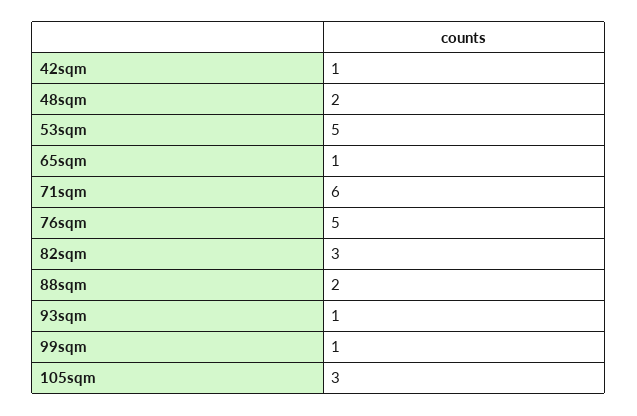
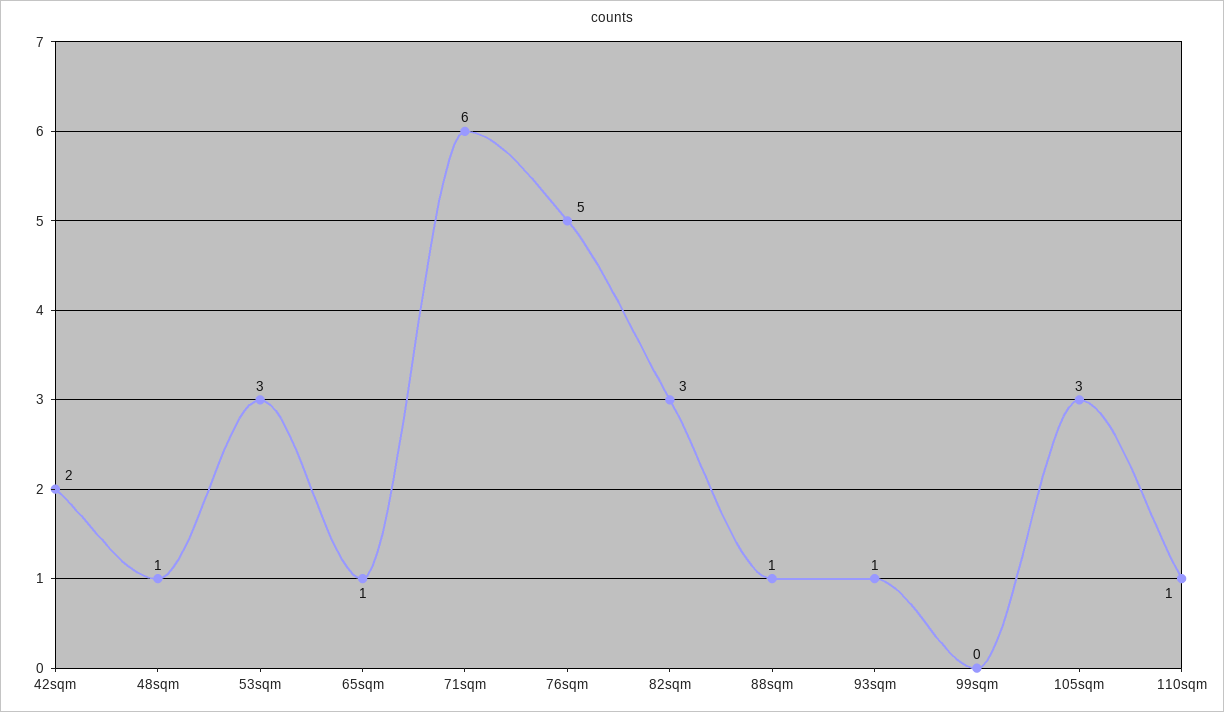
42sqm: 1 -> 2
48sqm: 2 -> 1
53sqm: 5 -> 3
88sqm: 2 -> 1
99sqm: 1 -> 0
110sqm: none -> 1

